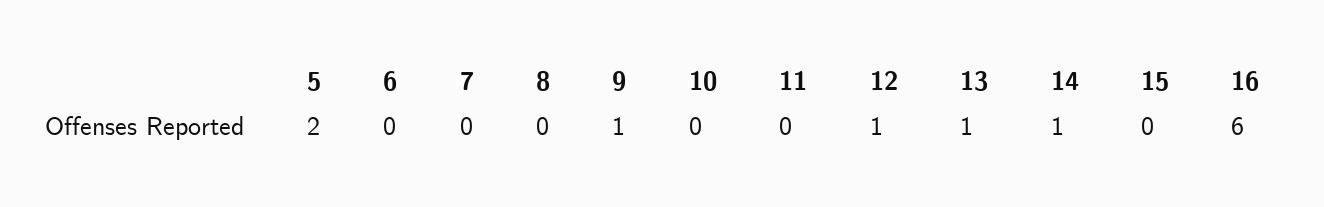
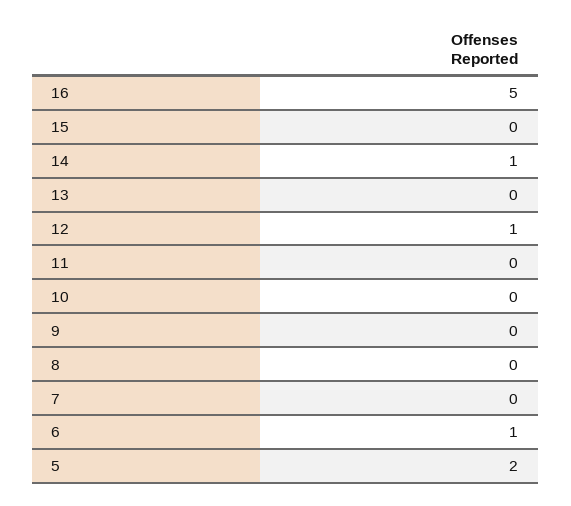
6: 0 -> 1
9: 1 -> 0
13: 1 -> 0
16: 6 -> 5

